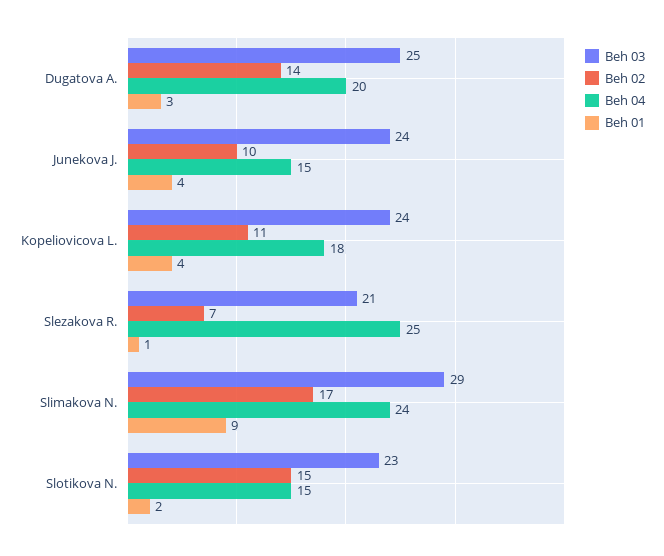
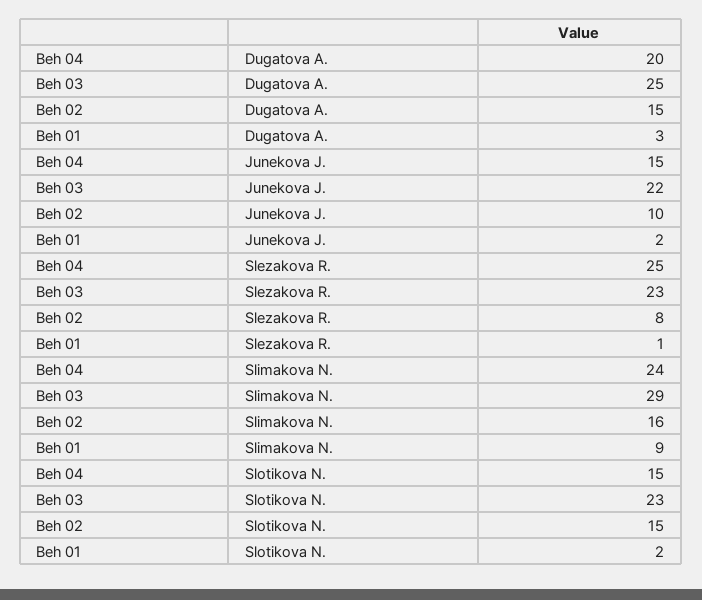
Beh 02, Dugatova A.: 14 -> 15
Beh 03, Junekova J.: 24 -> 22
Beh 01, Junekova J.: 4 -> 2
Beh 03, Kopeliovicova L.: 24 -> none
Beh 02, Kopeliovicova L.: 11 -> none
Beh 04, Kopeliovicova L.: 18 -> none
Beh 01, Kopeliovicova L.: 4 -> none
Beh 03, Slezakova R.: 21 -> 23
Beh 02, Slezakova R.: 7 -> 8
Beh 02, Slimakova N.: 17 -> 16

